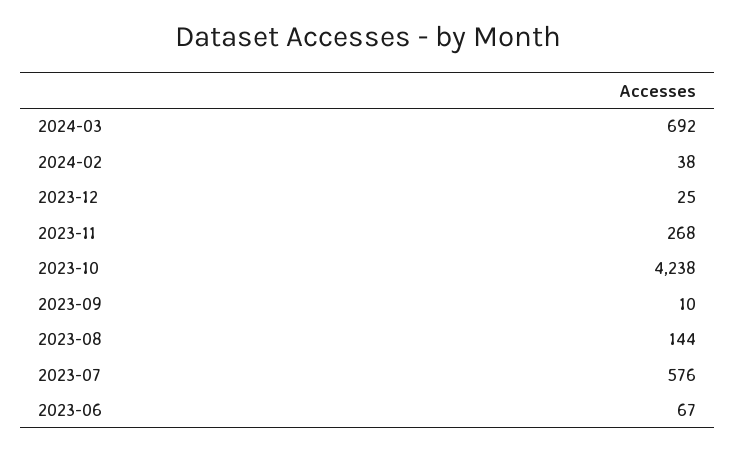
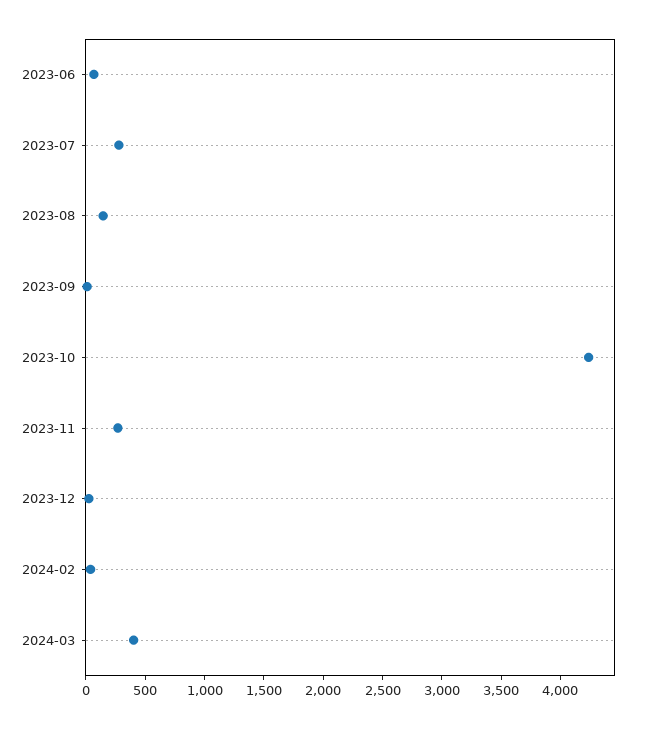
2024-03: 692 -> 400
2023-07: 576 -> 300

